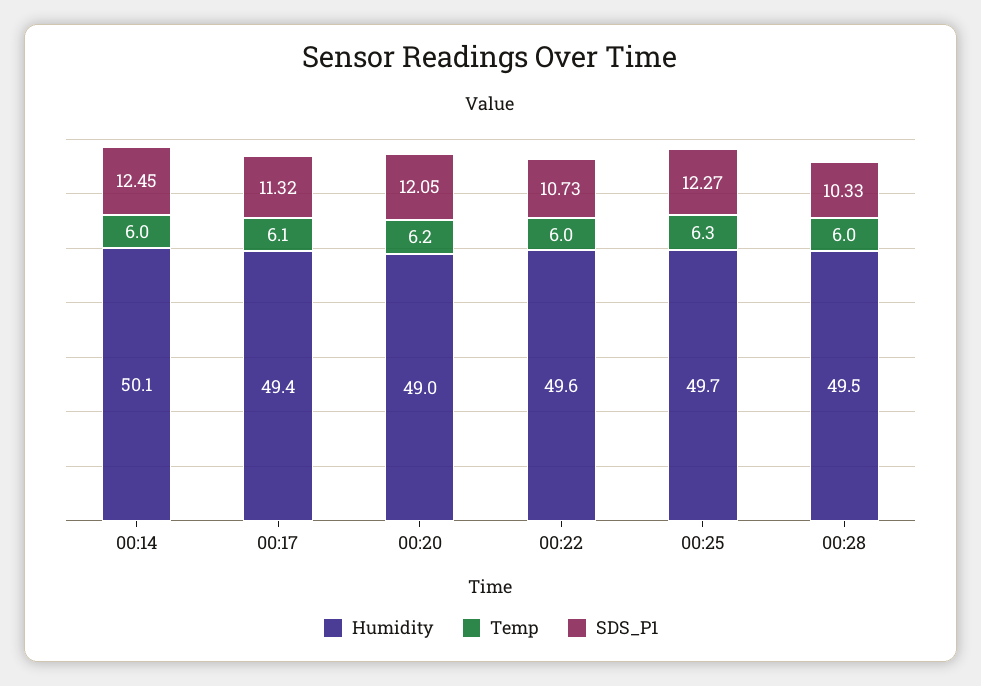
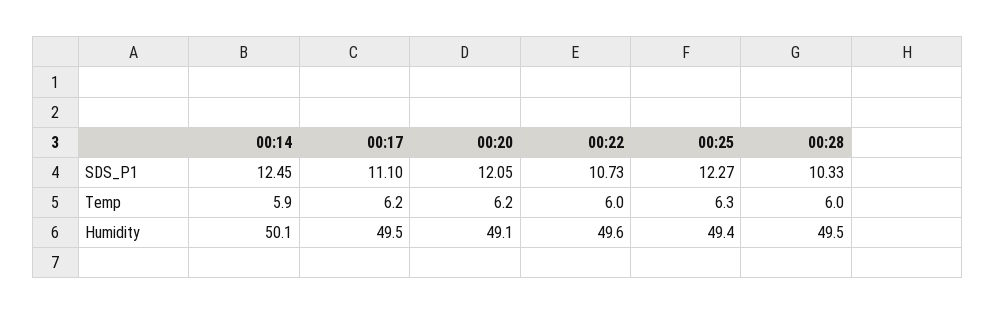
Temp, 00:14: 6 -> 5.9
Humidity, 00:17: 49.4 -> 49.5
Temp, 00:17: 6.1 -> 6.2
SDS_P1, 00:17: 11.32 -> 11.1
Humidity, 00:20: 49 -> 49.1
Humidity, 00:25: 49.7 -> 49.4

